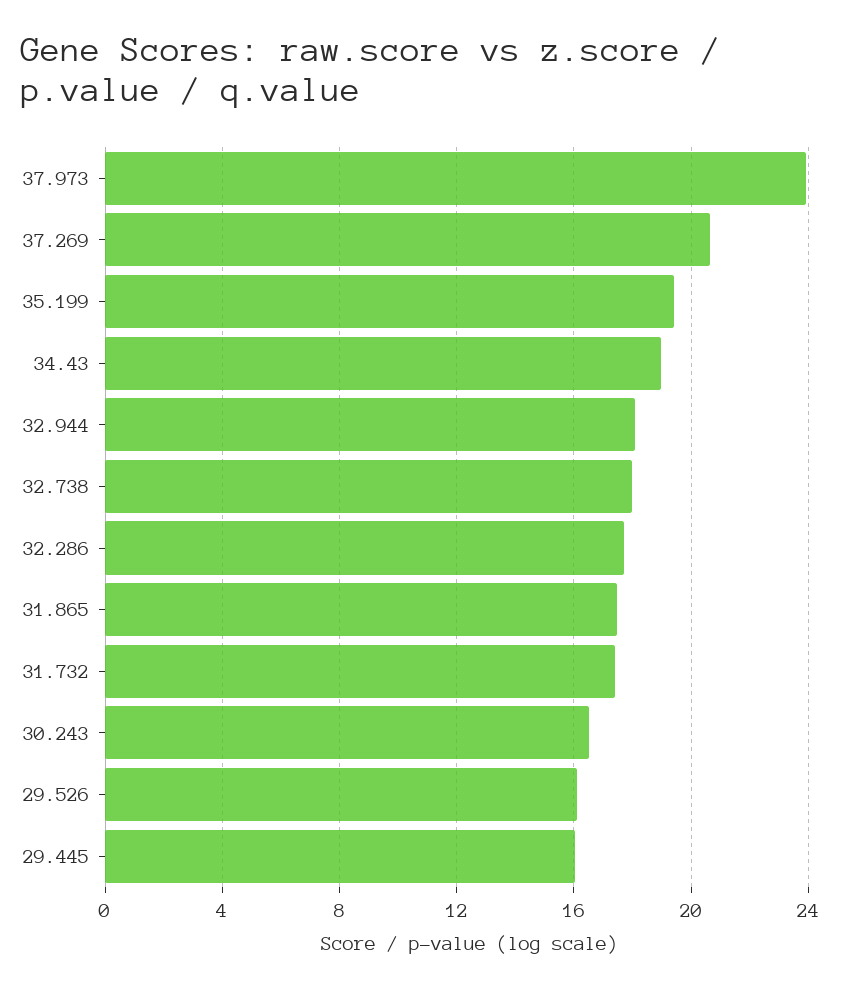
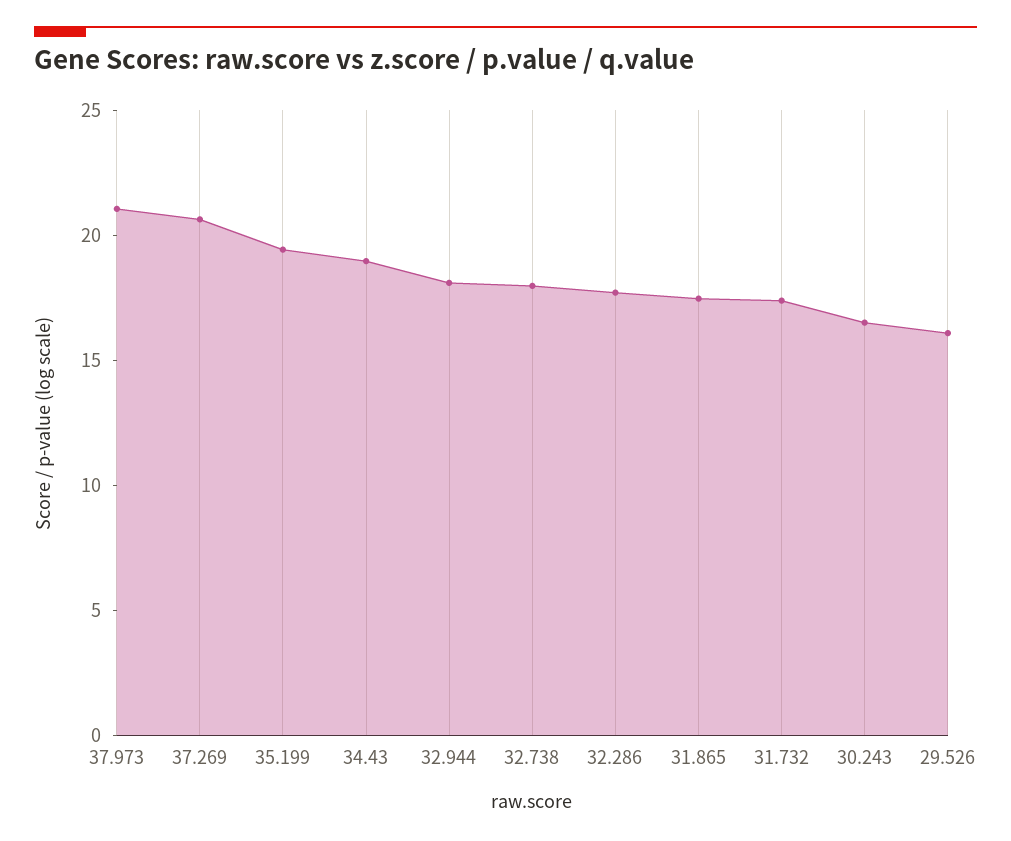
37.973: 24 -> 21
29.445: 16 -> none

